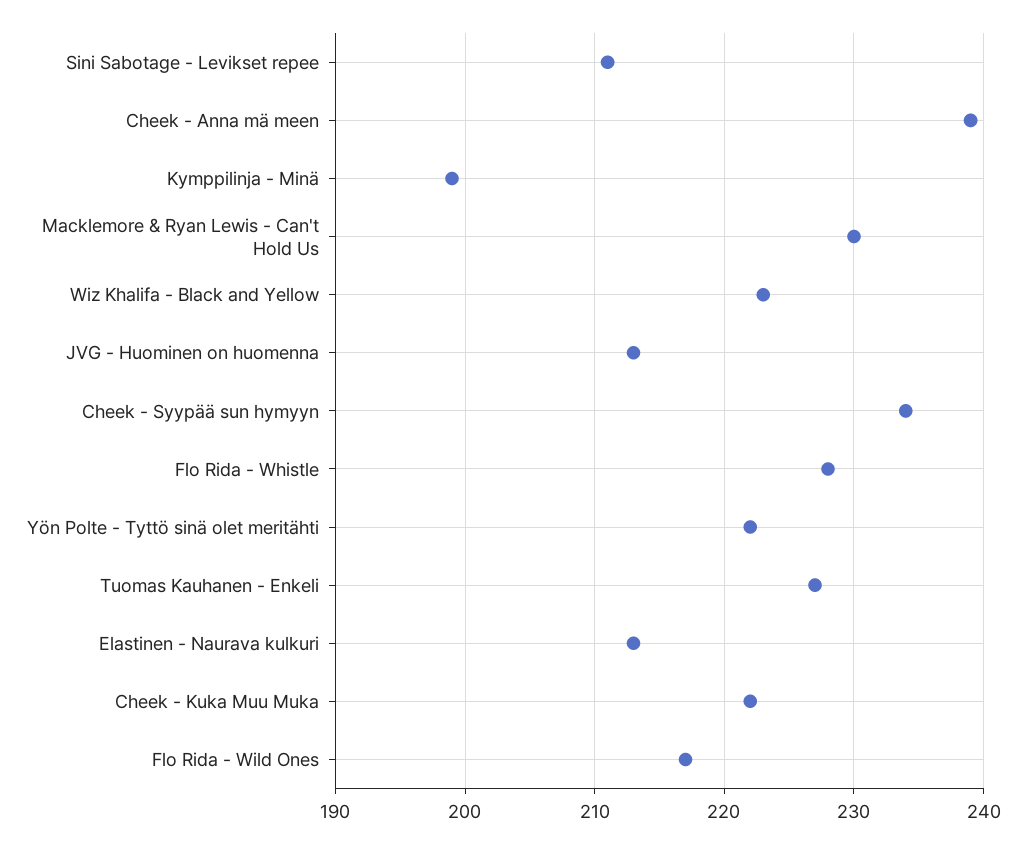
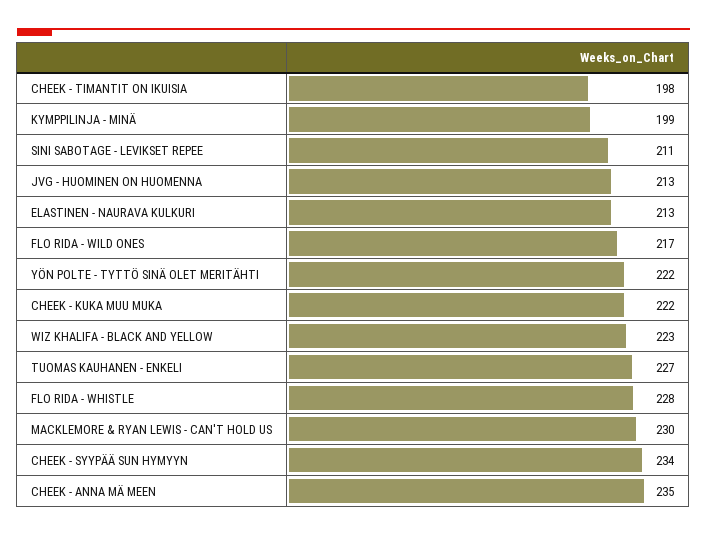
Cheek - Anna mä meen: 239 -> 235
CHEEK - TIMANTIT ON IKUISIA: none -> 198

